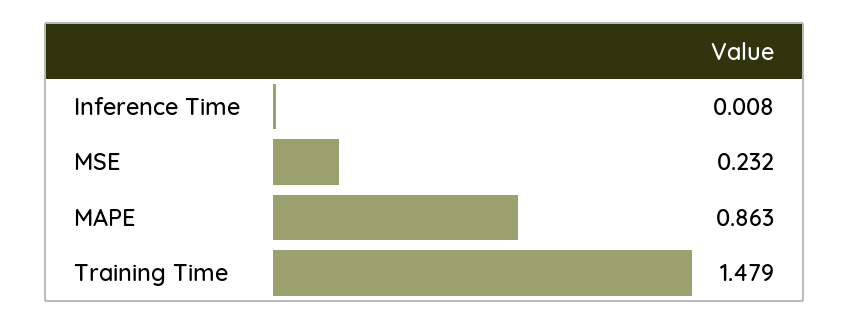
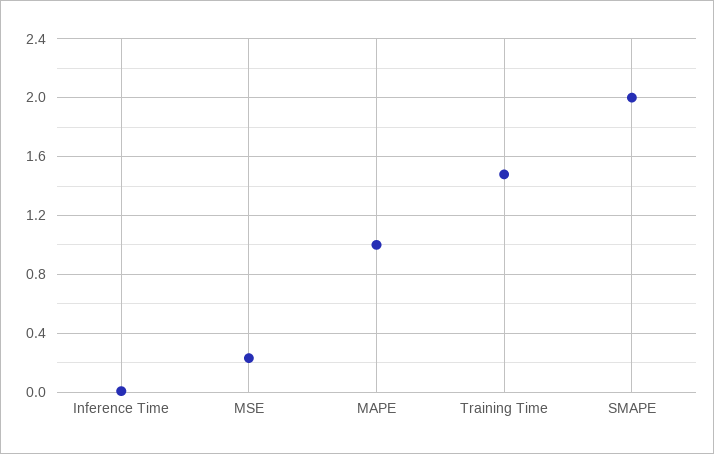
MAPE: 0.863 -> 1
SMAPE: none -> 2

